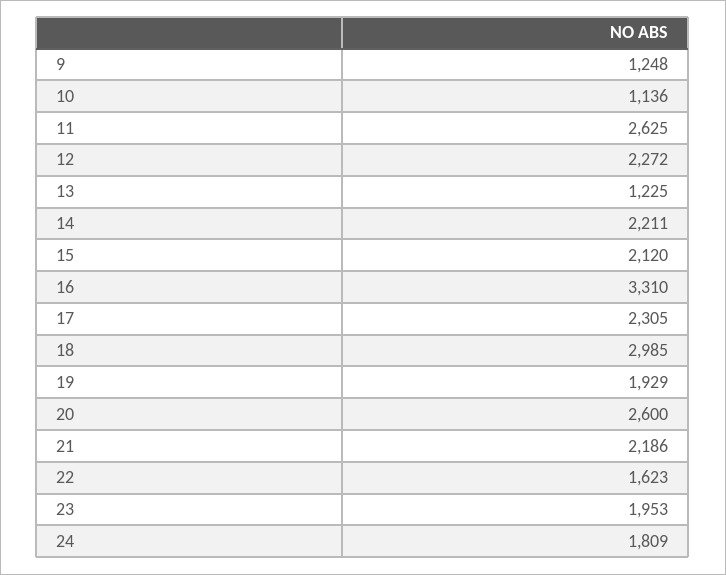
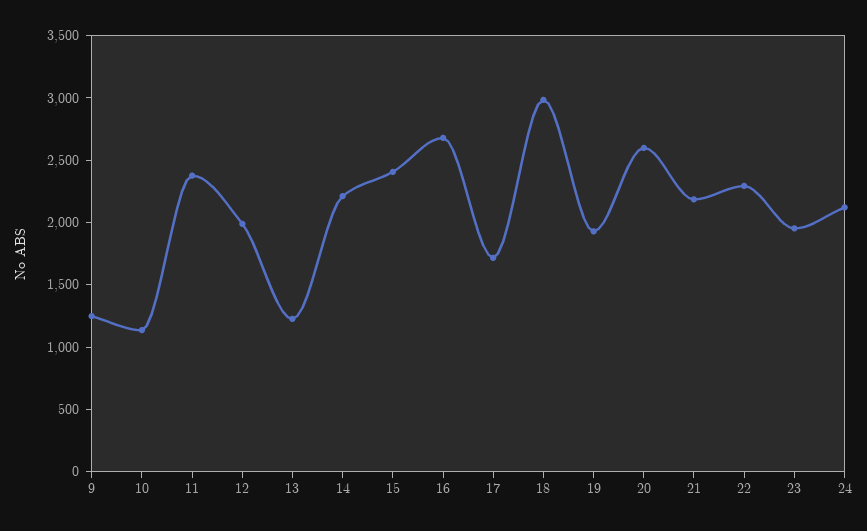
11: 2625 -> 2400
12: 2272 -> 2000
15: 2120 -> 2400
16: 3310 -> 2700
17: 2305 -> 1700
22: 1623 -> 2300
24: 1809 -> 2100

